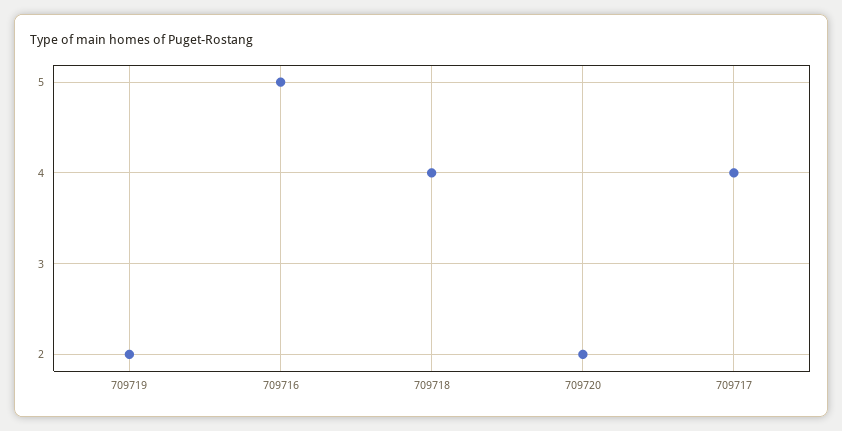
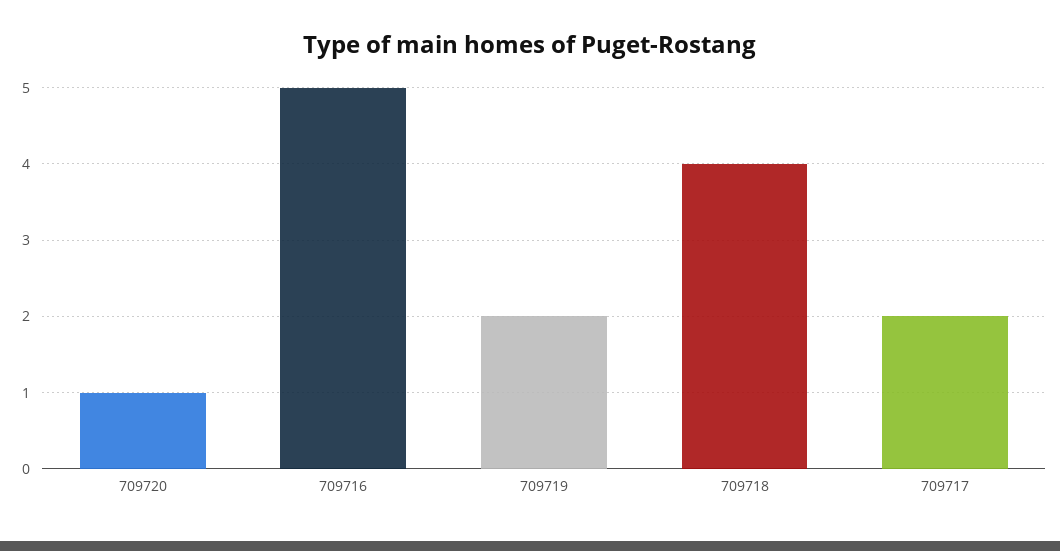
709720: 2 -> 1
709717: 4 -> 2

